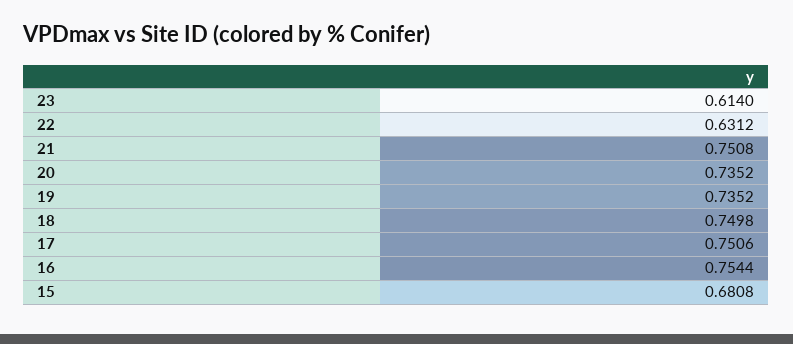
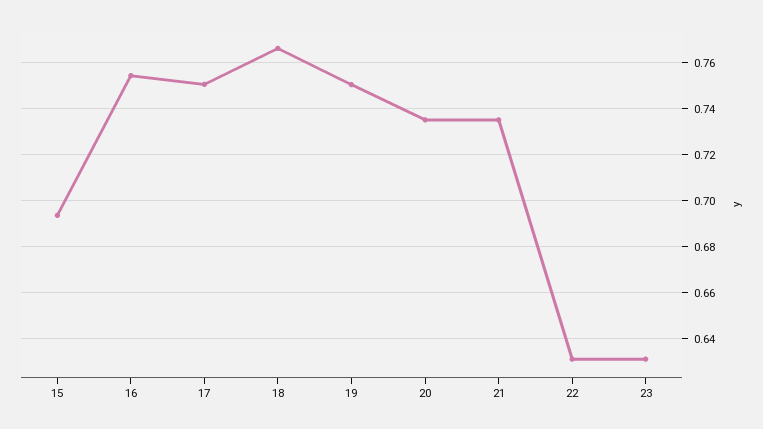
23: 0.614 -> 0.63
21: 0.7508 -> 0.735
19: 0.7352 -> 0.75
18: 0.7498 -> 0.765
15: 0.6808 -> 0.695

